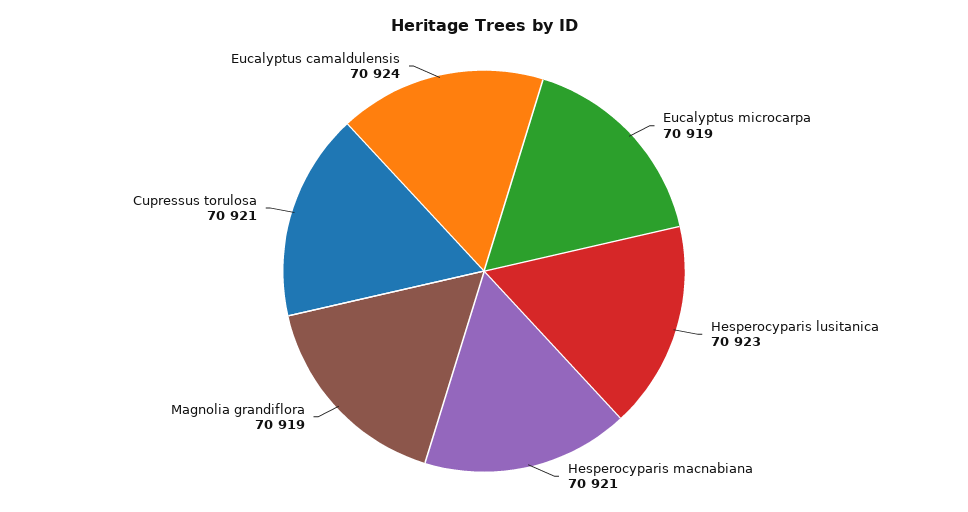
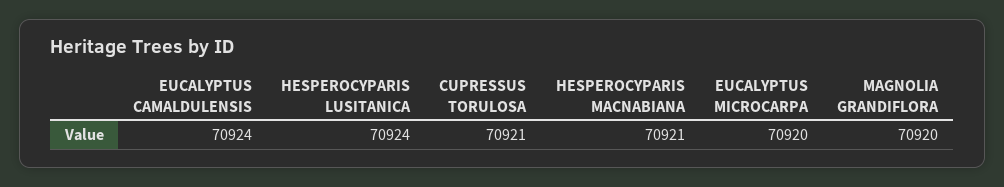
Eucalyptus microcarpa: 70919 -> 70920
Hesperocyparis lusitanica: 70923 -> 70924
Magnolia grandiflora: 70919 -> 70920

